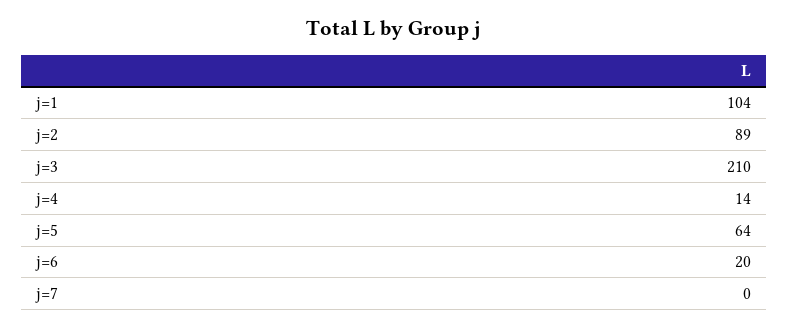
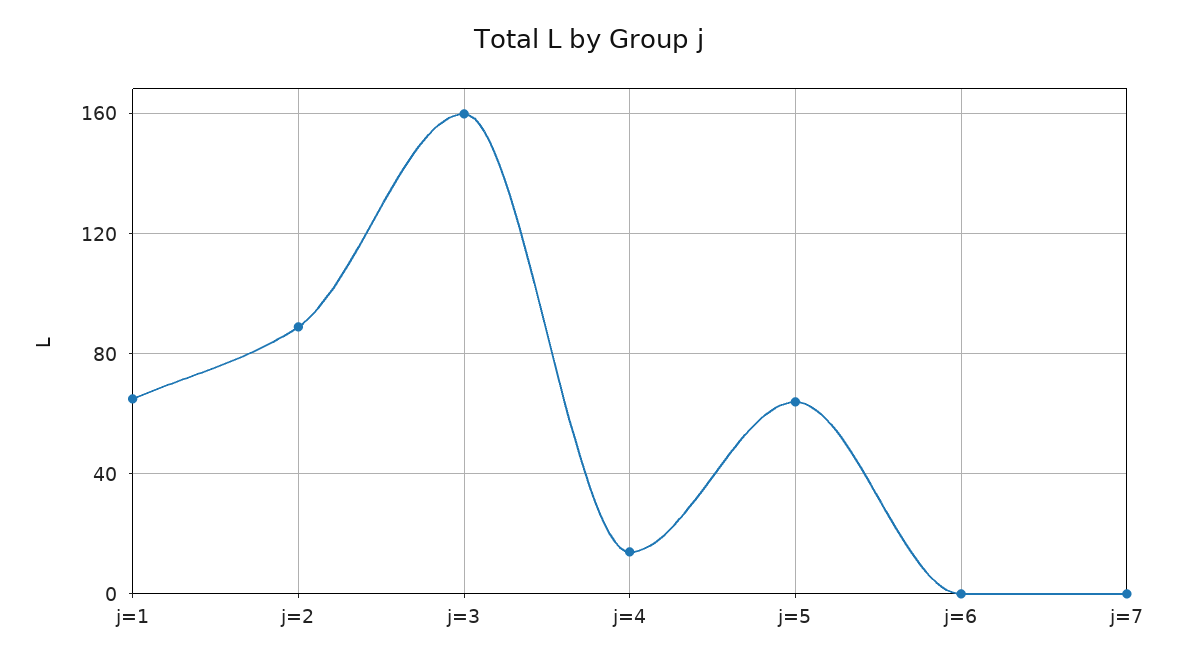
j=1: 104 -> 65
j=3: 210 -> 160
j=6: 20 -> 0

